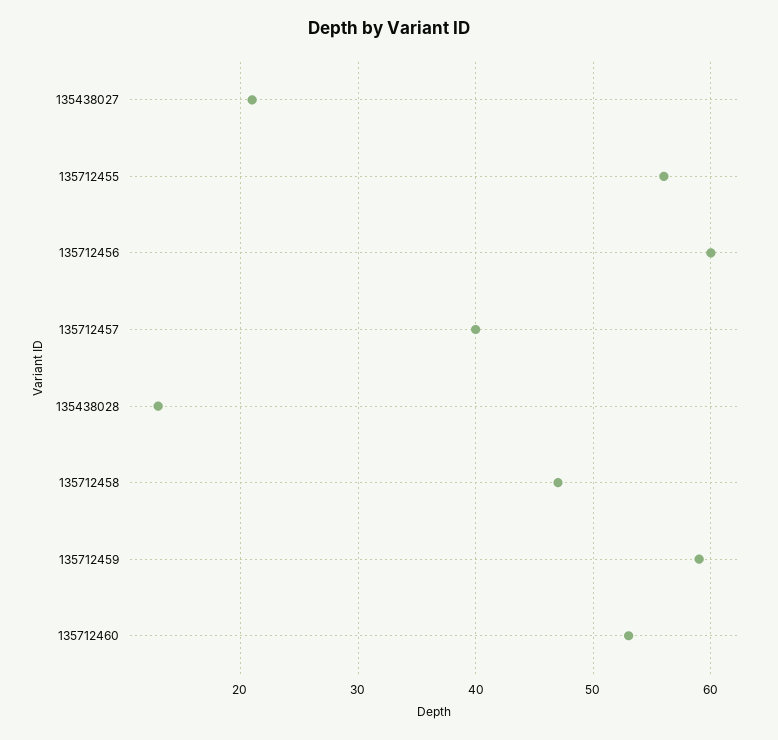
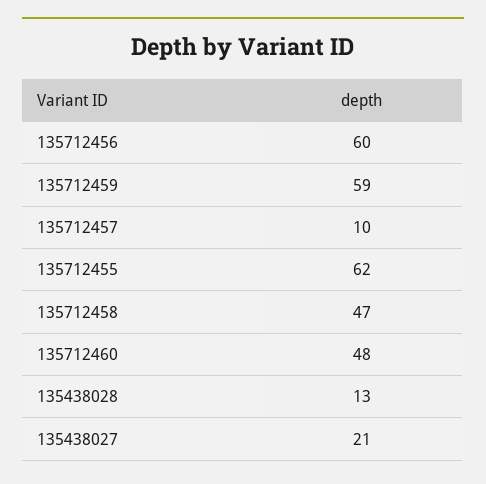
135712455: 56 -> 62
135712457: 40 -> 10
135712460: 53 -> 48

